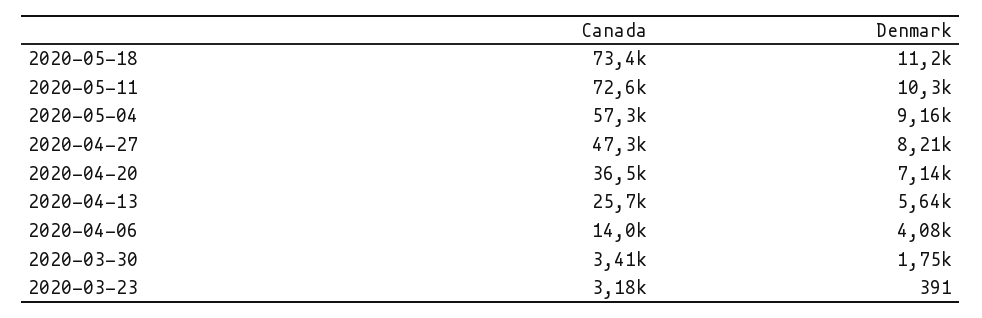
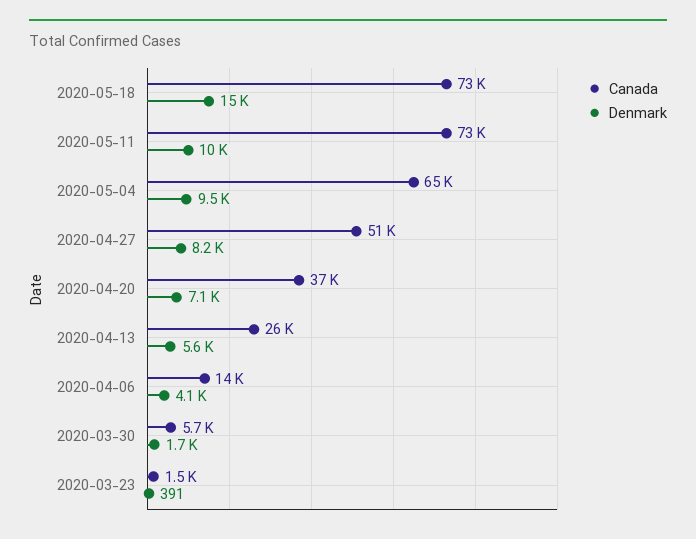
Denmark, 2020-05-18: 11200 -> 15000
Canada, 2020-05-04: 57300 -> 65000
Denmark, 2020-05-04: 9160 -> 9500
Canada, 2020-04-27: 47300 -> 51000
Canada, 2020-03-30: 3410 -> 5700
Canada, 2020-03-23: 3180 -> 1500

